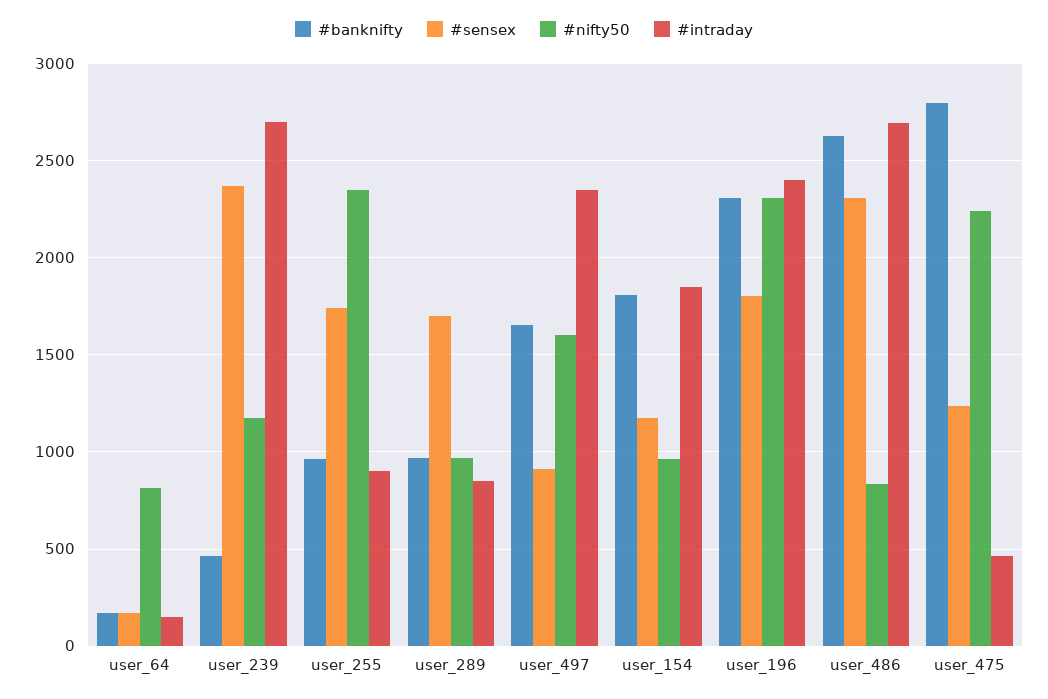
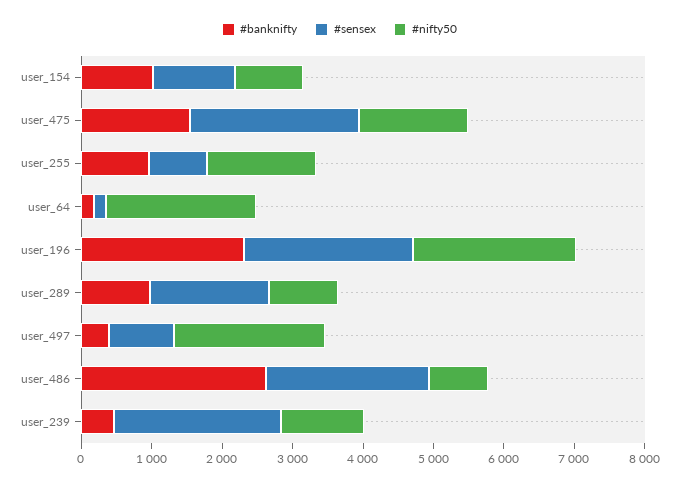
#nifty50, user_64: 800 -> 2200
#intraday, user_64: 150 -> none
#intraday, user_239: 2700 -> none
#sensex, user_255: 1750 -> 800
#nifty50, user_255: 2350 -> 1600
#intraday, user_255: 900 -> none
#intraday, user_289: 850 -> none
#banknifty, user_497: 1650 -> 400
#nifty50, user_497: 1600 -> 2200
#intraday, user_497: 2350 -> none
#banknifty, user_154: 1800 -> 1000
#intraday, user_154: 1850 -> none
#sensex, user_196: 1800 -> 2400
#intraday, user_196: 2400 -> none
#intraday, user_486: 2700 -> none
#banknifty, user_475: 2800 -> 1600
#sensex, user_475: 1250 -> 2400
#nifty50, user_475: 2250 -> 1600
#intraday, user_475: 450 -> none

